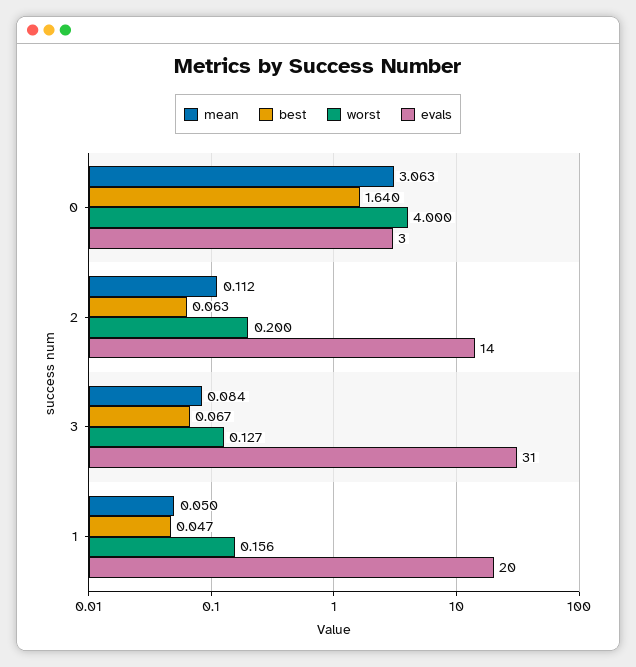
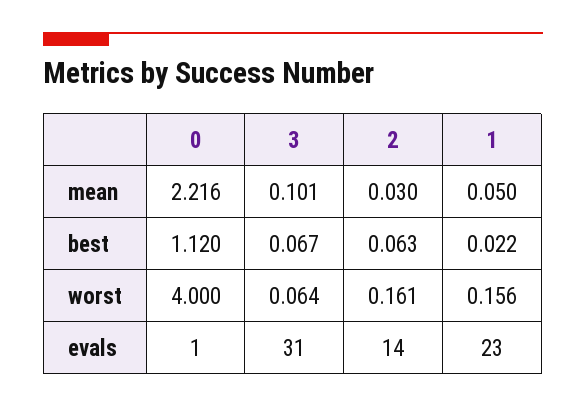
mean, 0: 3.063 -> 2.216
best, 0: 1.64 -> 1.12
evals, 0: 3 -> 1
mean, 2: 0.112 -> 0.03
worst, 2: 0.2 -> 0.161
mean, 3: 0.084 -> 0.101
worst, 3: 0.127 -> 0.064
best, 1: 0.047 -> 0.022
evals, 1: 20 -> 23

